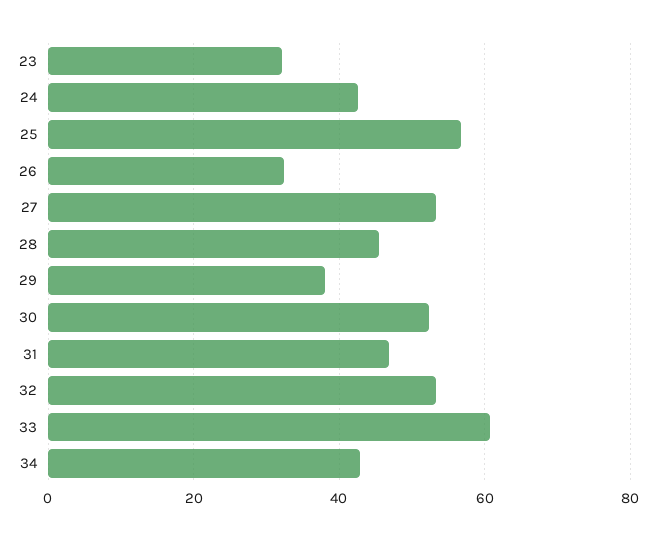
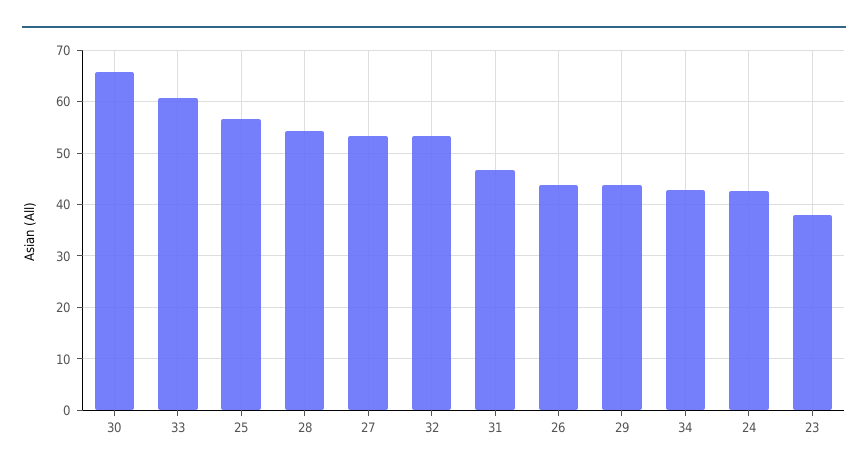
23: 32 -> 38
26: 32 -> 44
28: 46 -> 54
29: 38 -> 44
30: 52 -> 66

